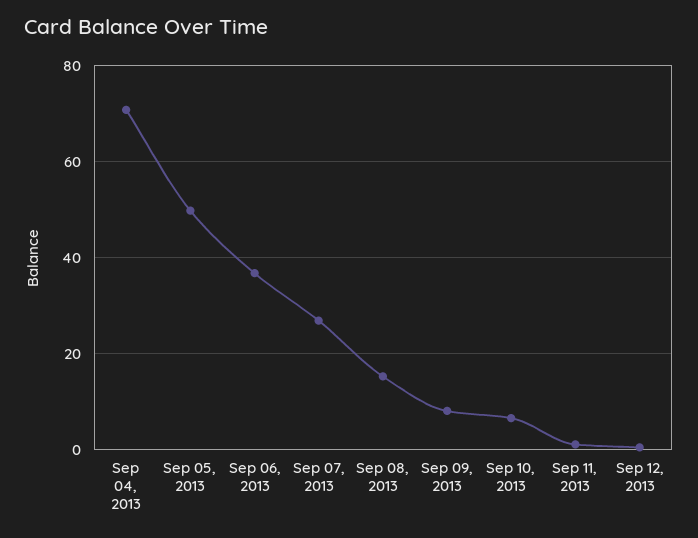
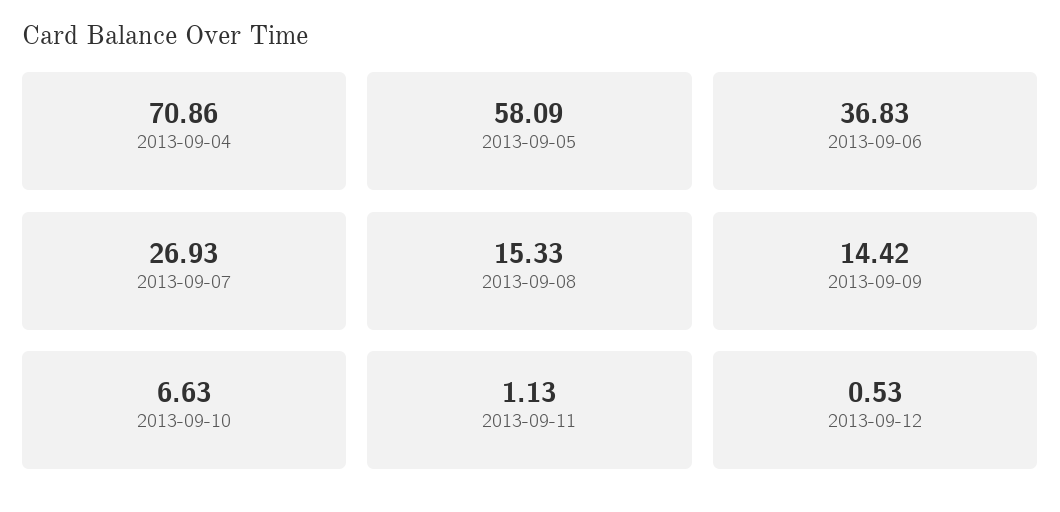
Sep 05, 2013: 50 -> 58.09
Sep 09, 2013: 8 -> 14.42

